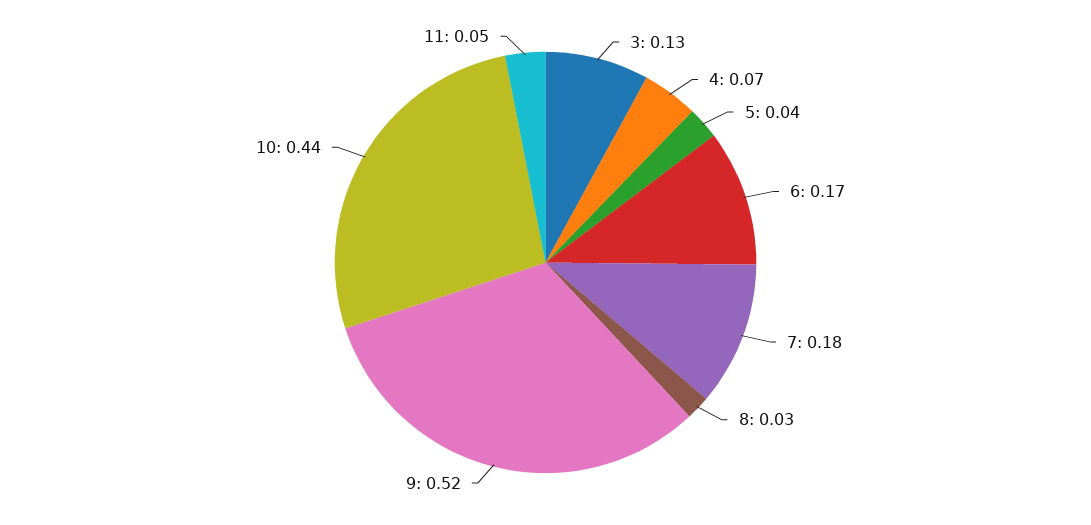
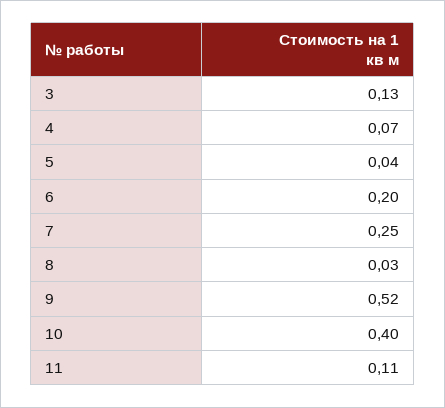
6: 0.17 -> 0.2
7: 0.18 -> 0.25
10: 0.44 -> 0.4
11: 0.05 -> 0.11

